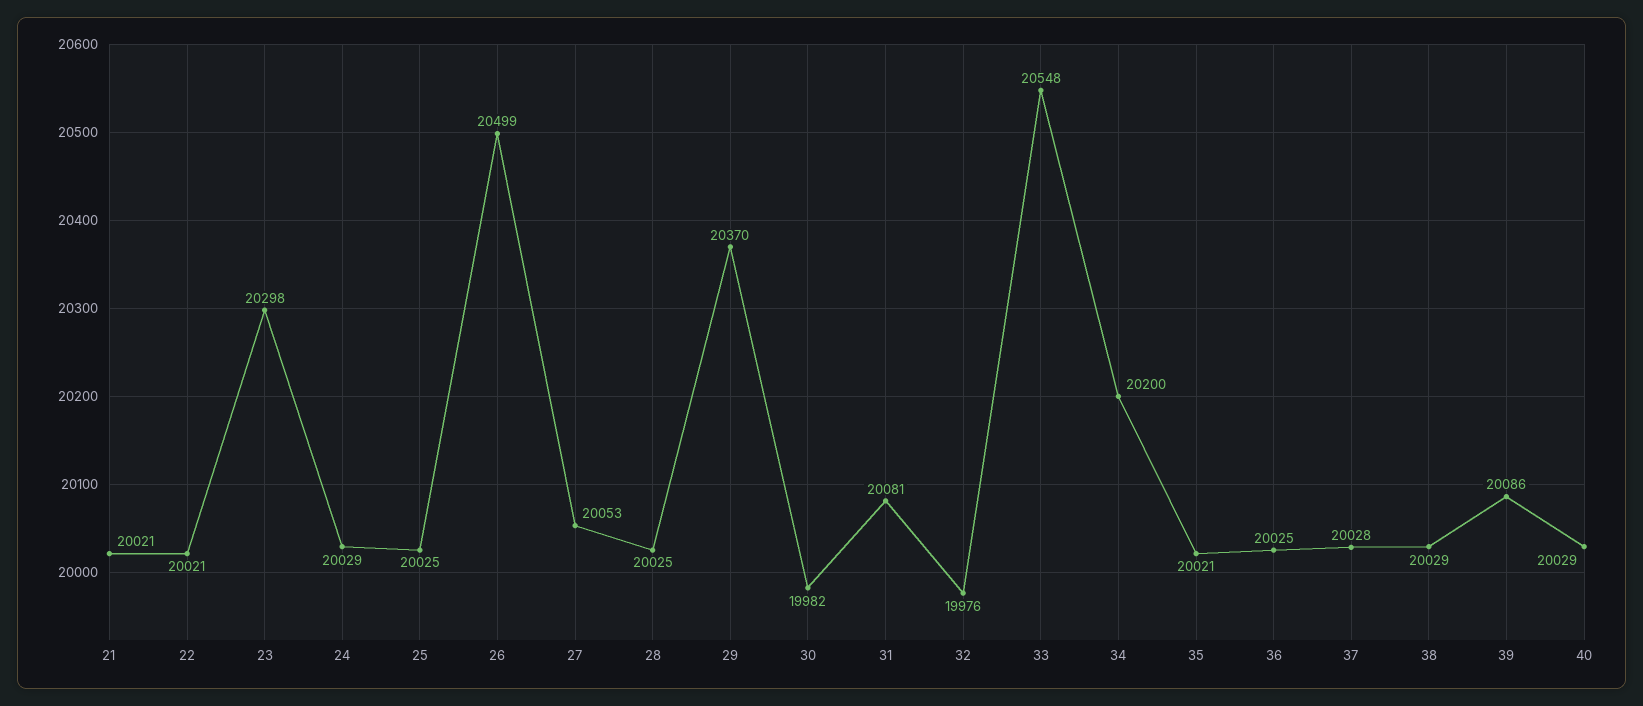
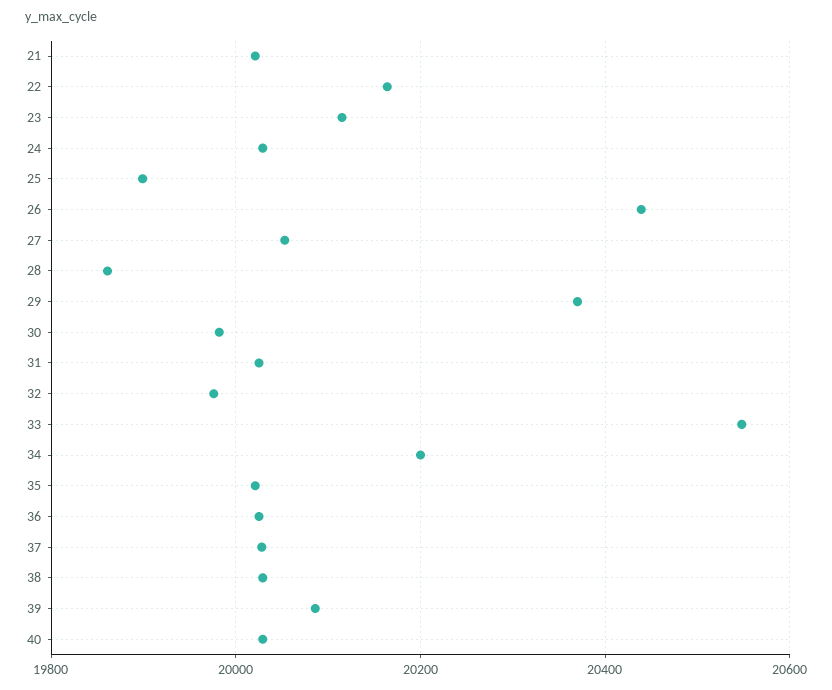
22: 20021 -> 20160
23: 20298 -> 20120
25: 20025 -> 19900
26: 20499 -> 20440
28: 20025 -> 19860
31: 20081 -> 20020

